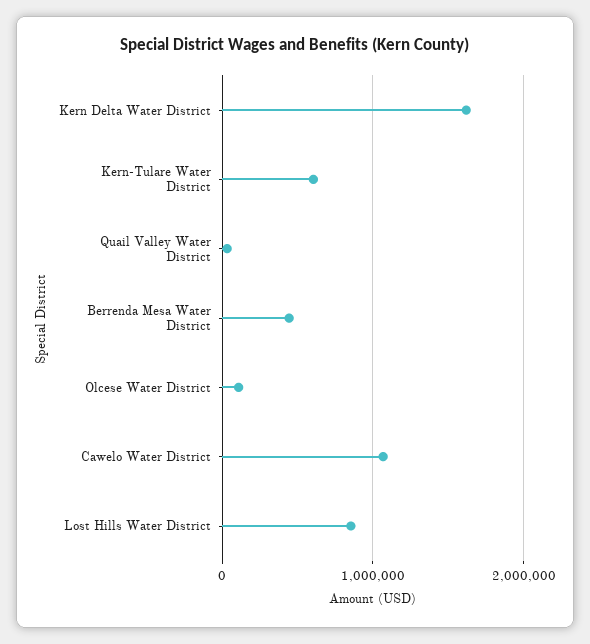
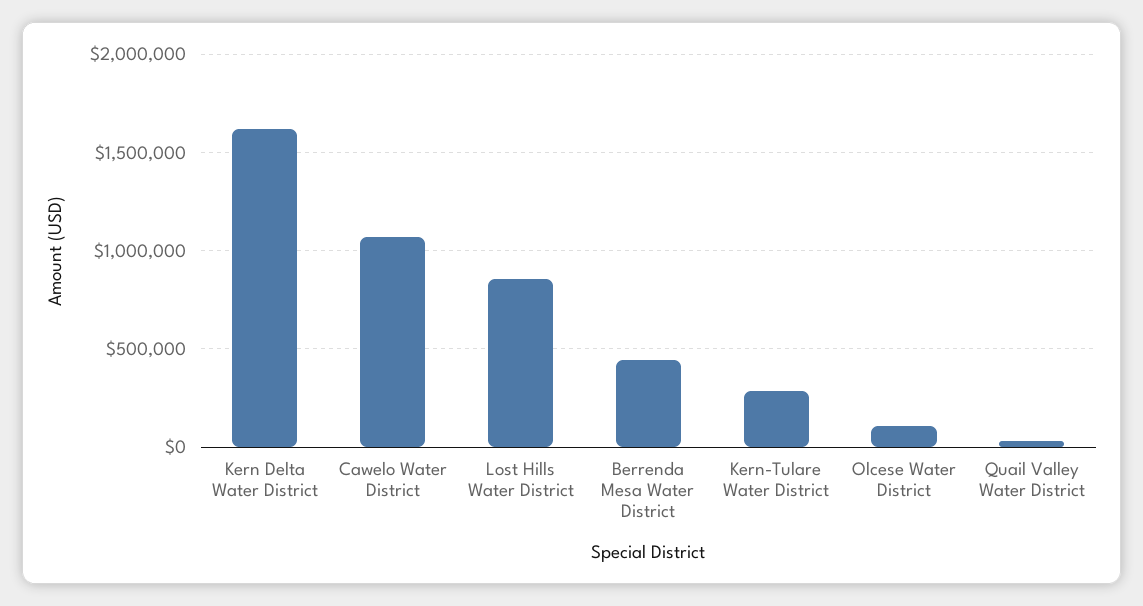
Kern-Tulare Water District: 600000 -> 300000

